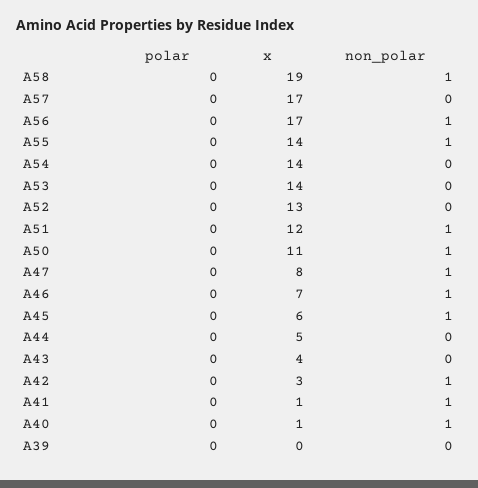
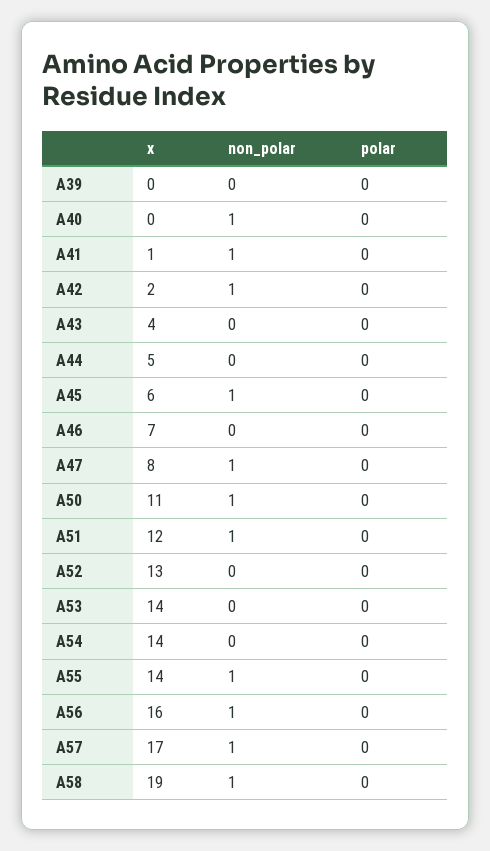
non_polar, A57: 0 -> 1
x, A56: 17 -> 16
non_polar, A46: 1 -> 0
x, A42: 3 -> 2
x, A40: 1 -> 0

